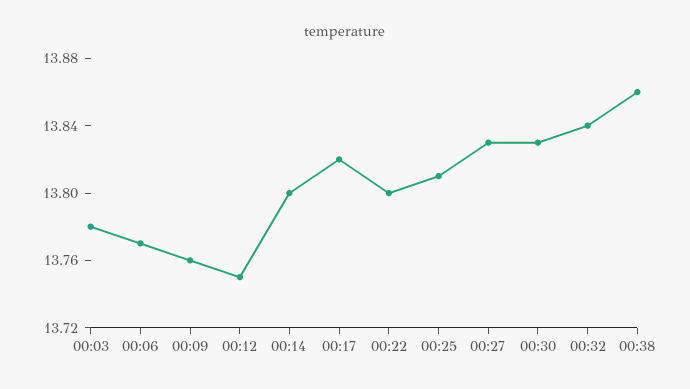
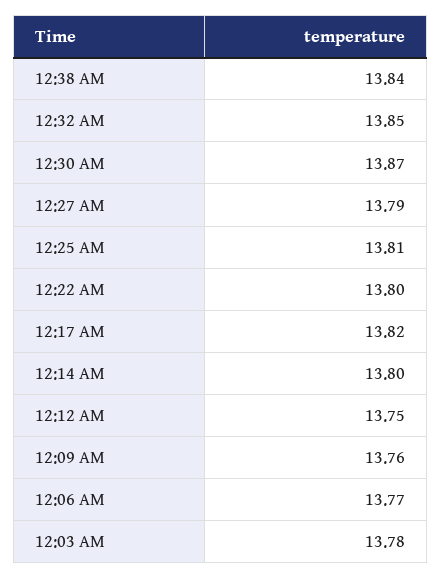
00:27: 13.83 -> 13.79
00:30: 13.83 -> 13.87
00:32: 13.84 -> 13.85
00:38: 13.86 -> 13.84

